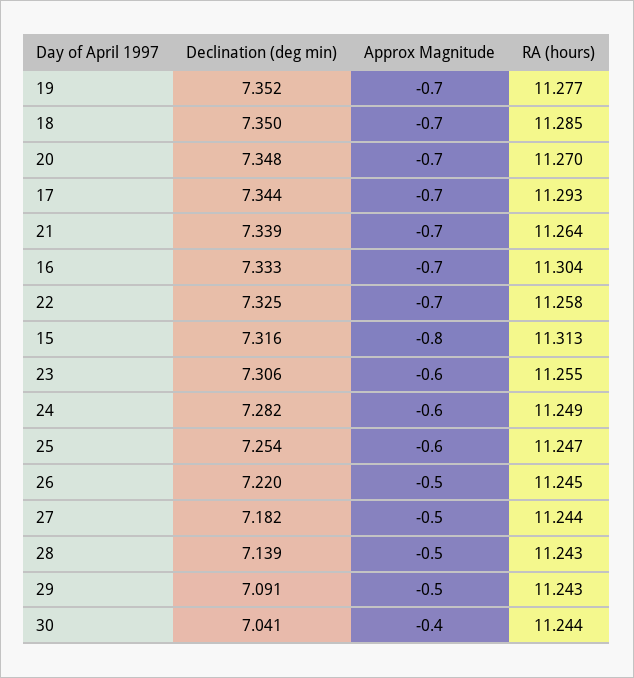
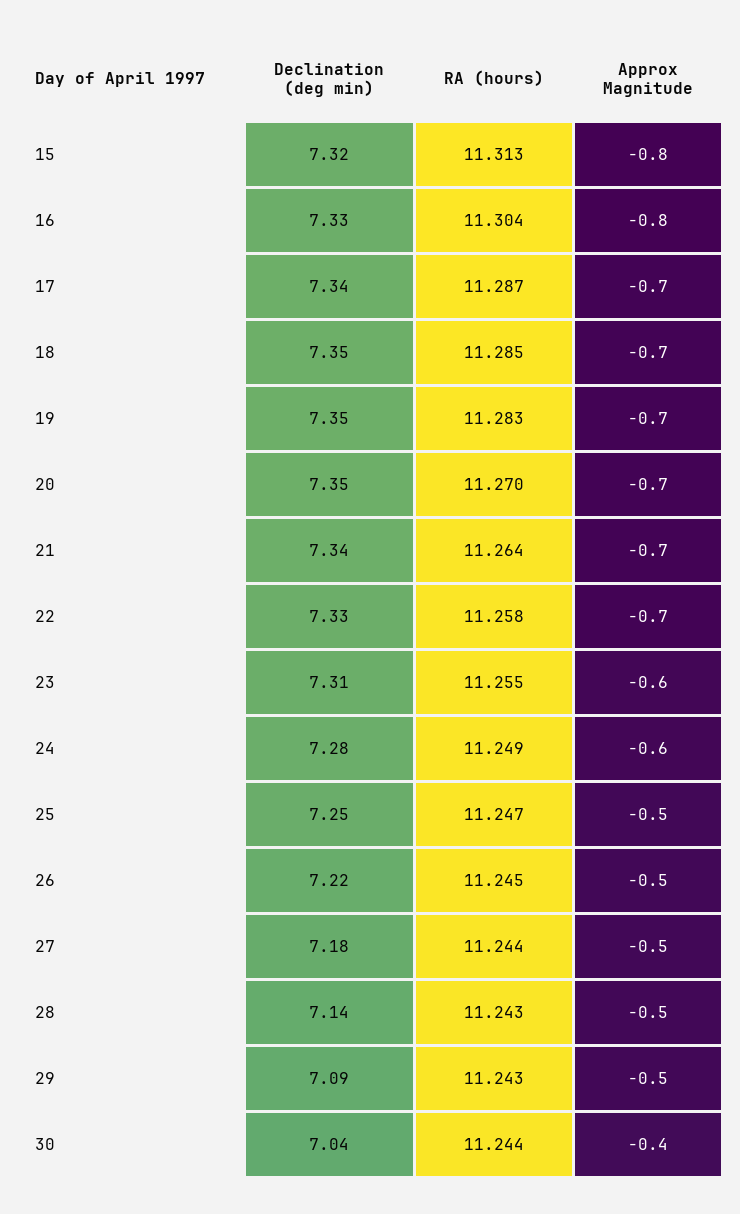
RA (hours), 19: 11.277 -> 11.283
RA (hours), 17: 11.293 -> 11.287
Approx Magnitude, 16: -0.7 -> -0.8
Approx Magnitude, 25: -0.6 -> -0.5

